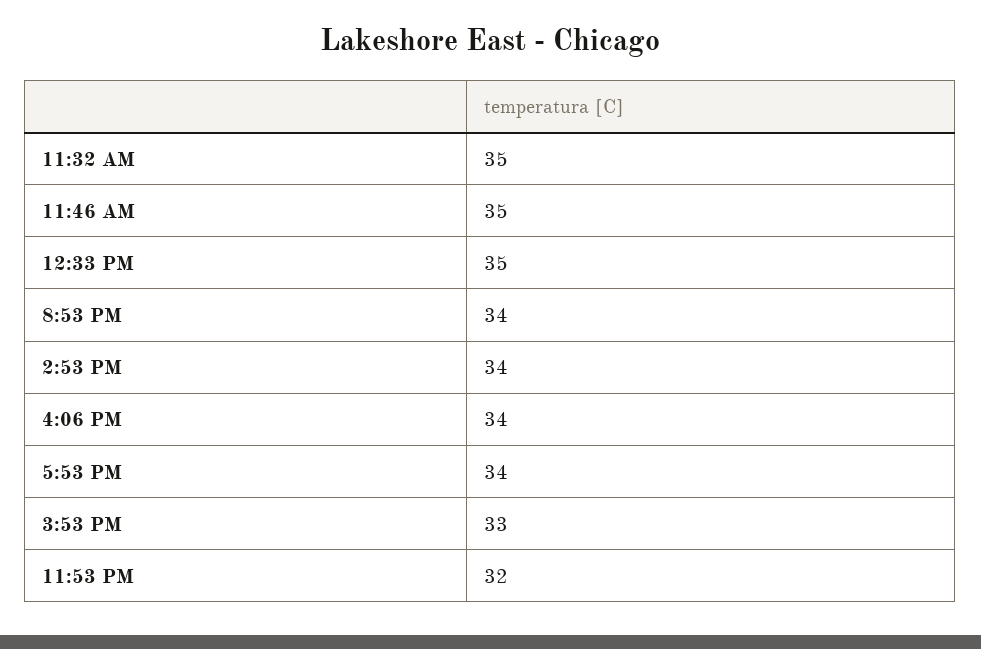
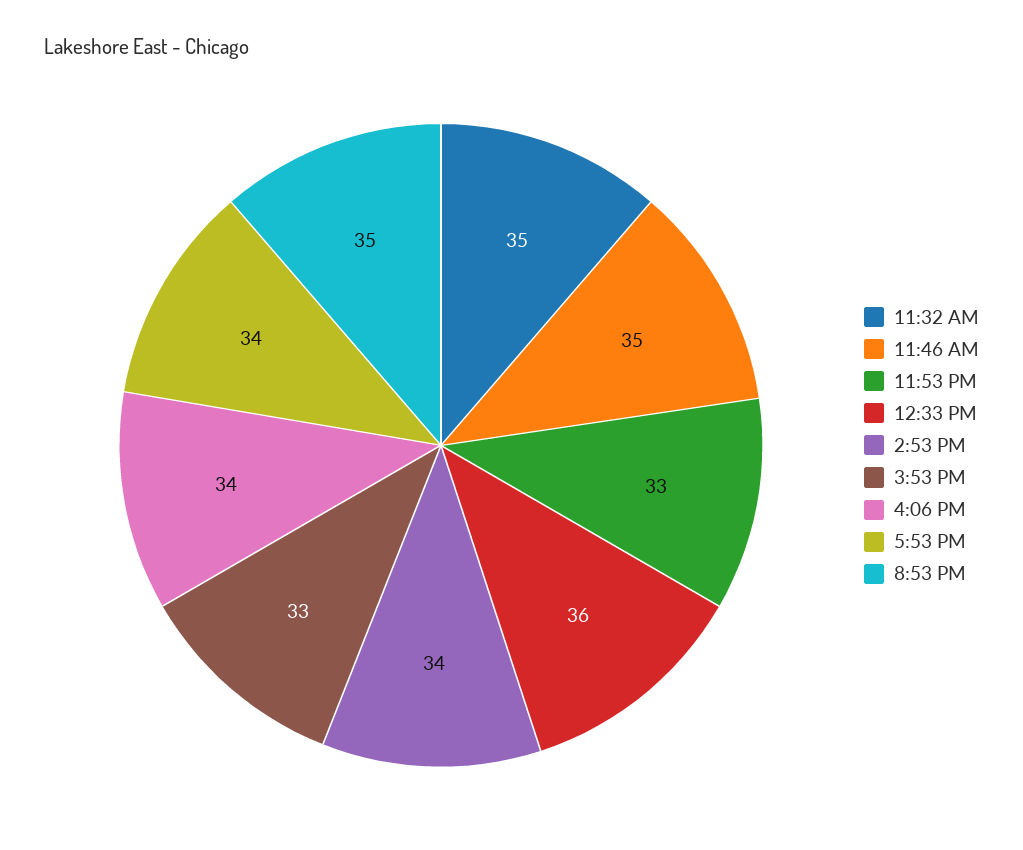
12:33 PM: 35 -> 36
8:53 PM: 34 -> 35
11:53 PM: 32 -> 33

